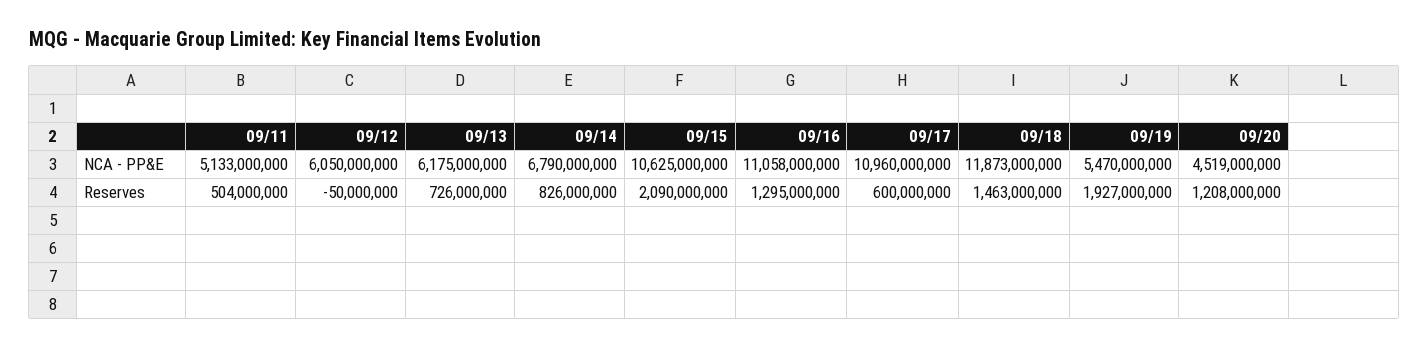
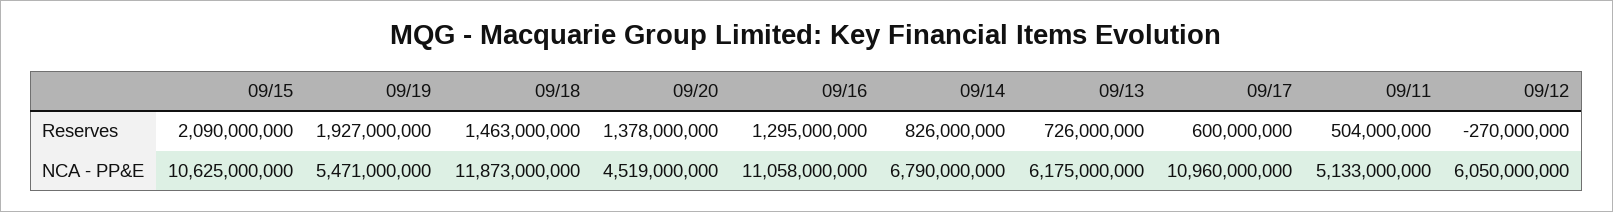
09/19, NCA - PP&E: 5470000000 -> 5471000000
09/12, Reserves: -50000000 -> -270000000
09/20, Reserves: 1208000000 -> 1378000000

